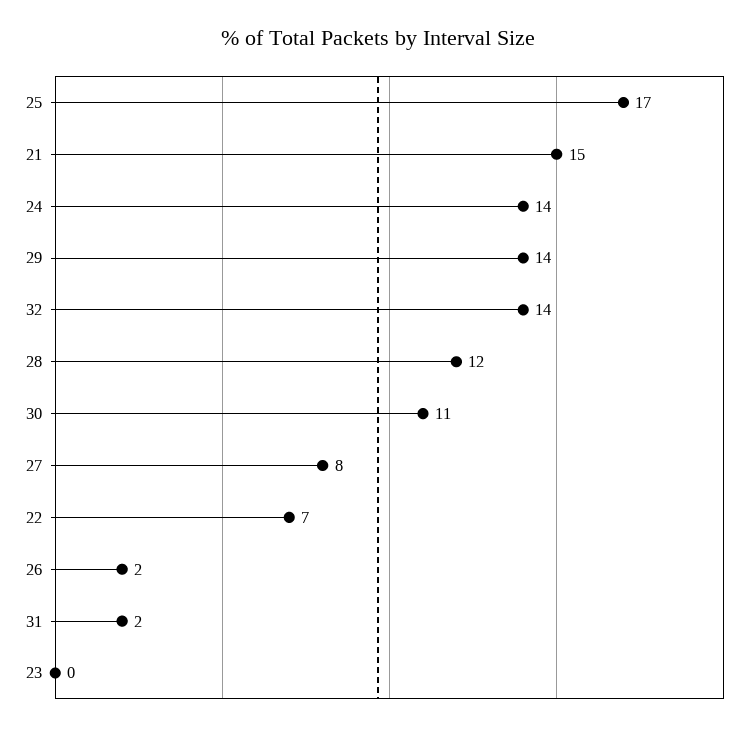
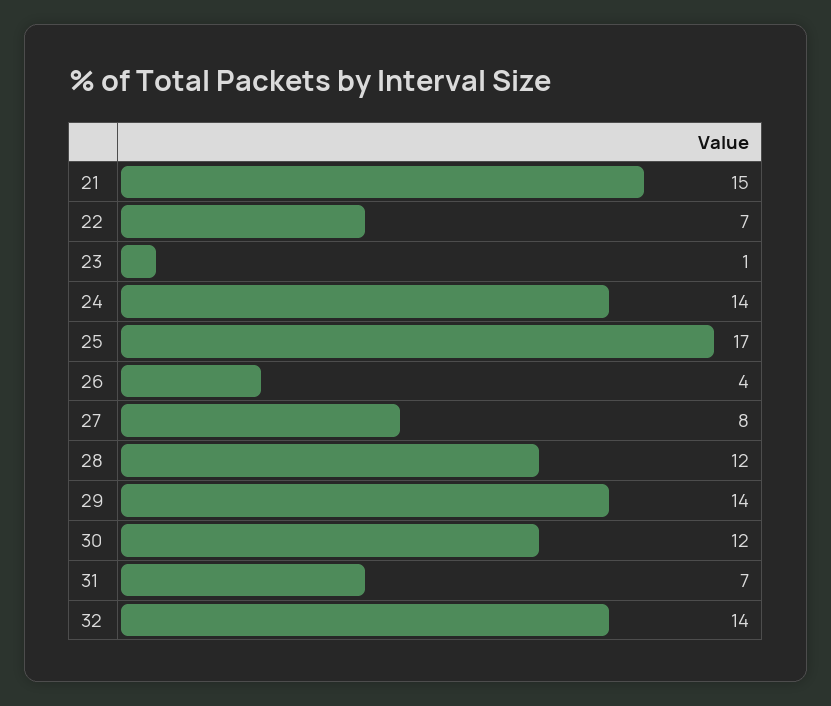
30: 11 -> 12
26: 2 -> 4
31: 2 -> 7
23: 0 -> 1

